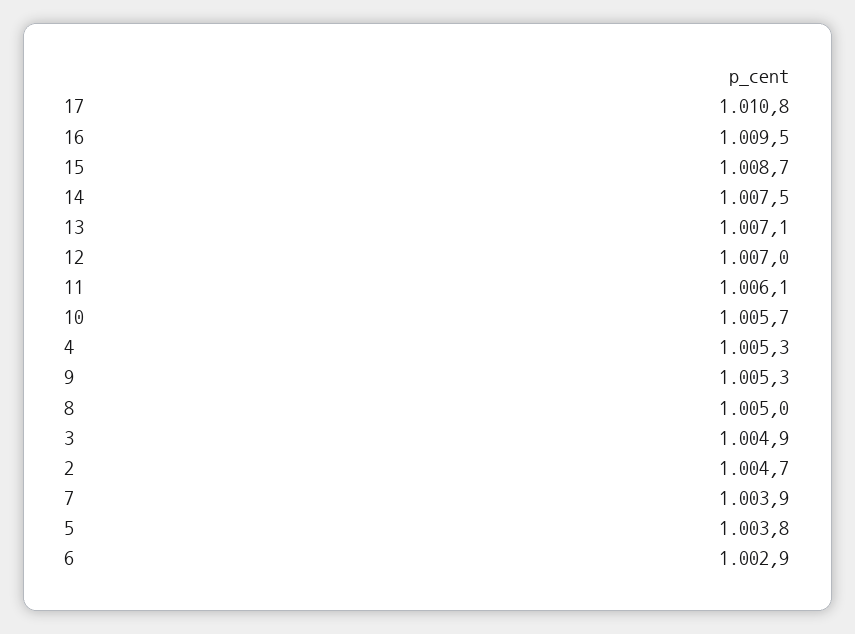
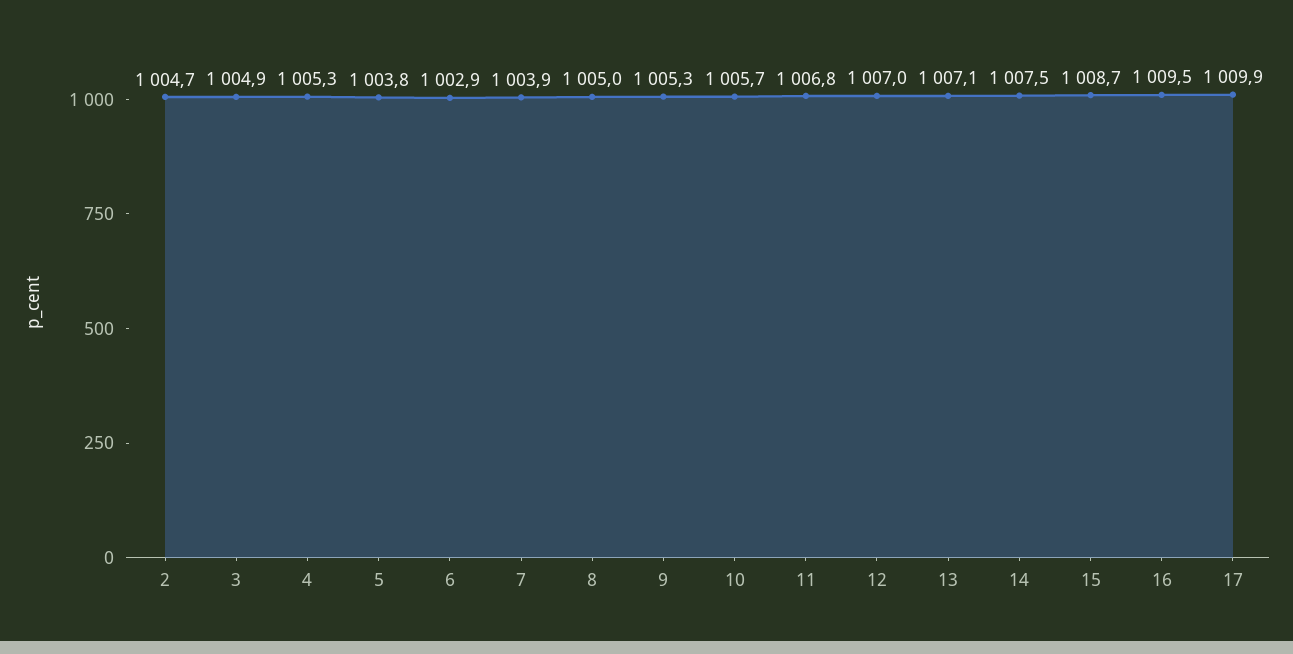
17: 1010.8 -> 1009.9
11: 1006.1 -> 1006.8

